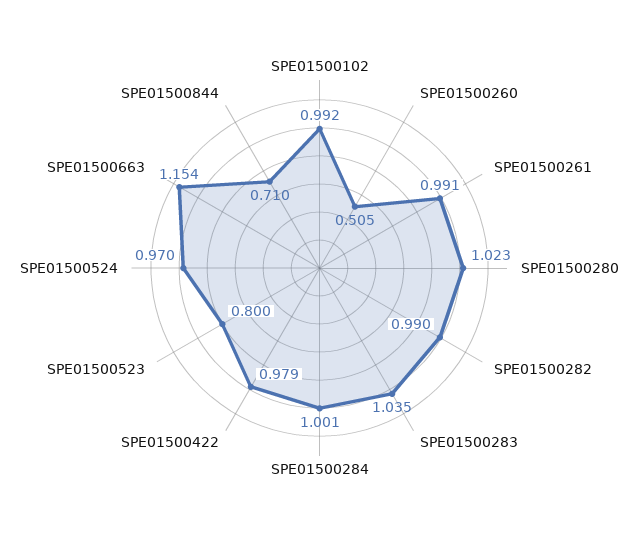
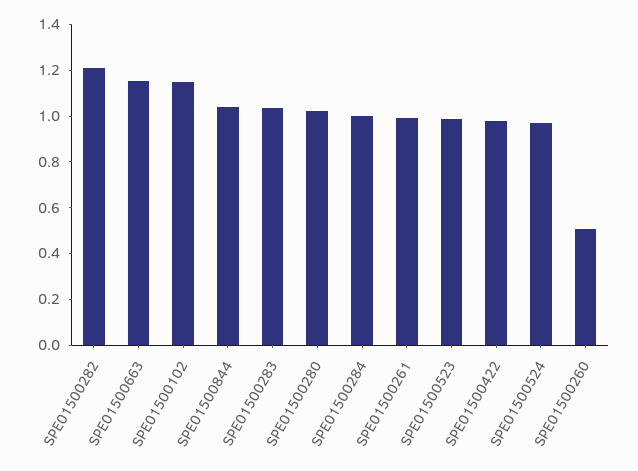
SPE01500102: 0.992 -> 1.15
SPE01500282: 0.99 -> 1.2
SPE01500523: 0.8 -> 1
SPE01500844: 0.71 -> 1.05

